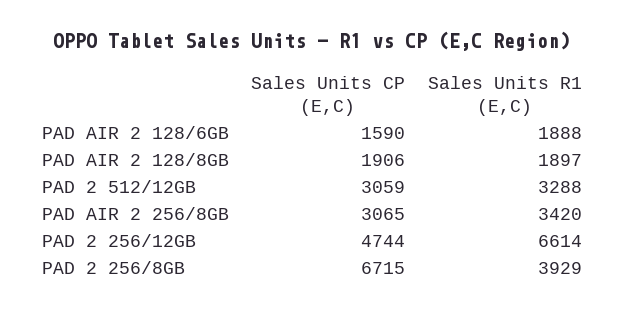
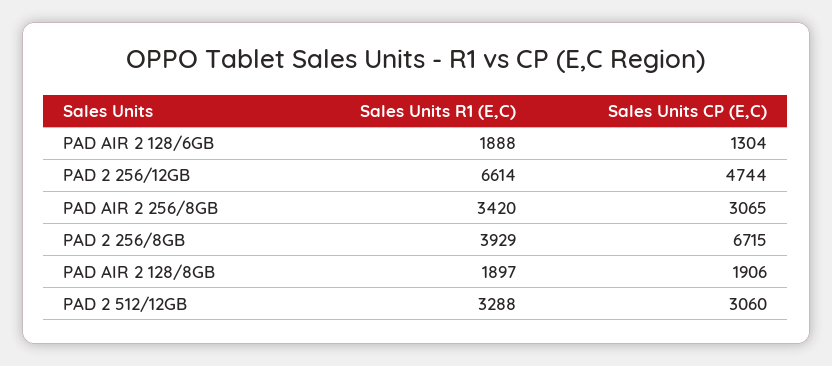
Sales Units CP (E,C), PAD AIR 2 128/6GB: 1590 -> 1304
Sales Units CP (E,C), PAD 2 512/12GB: 3059 -> 3060

